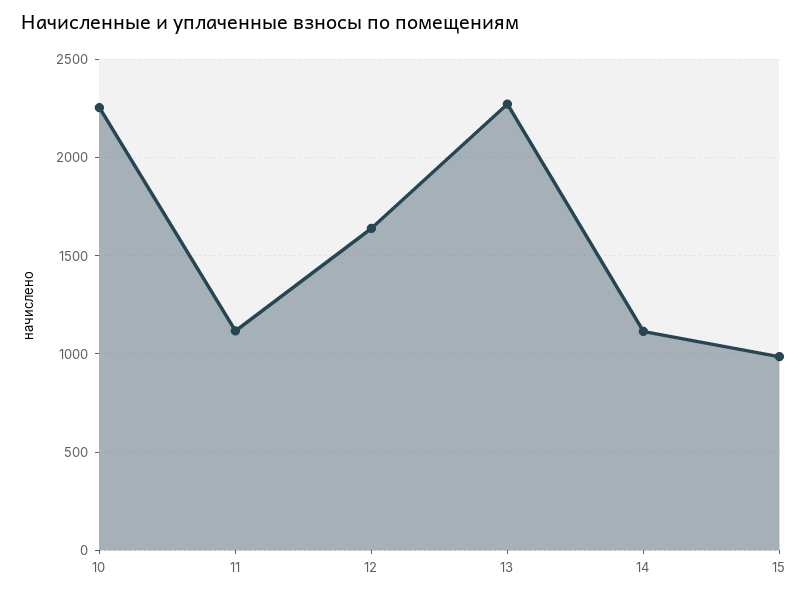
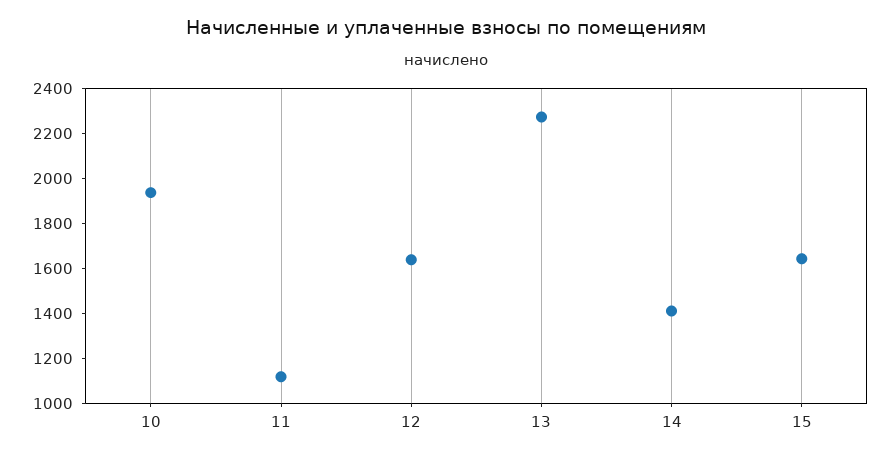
10: 2250 -> 1950
14: 1100 -> 1400
15: 1000 -> 1650

